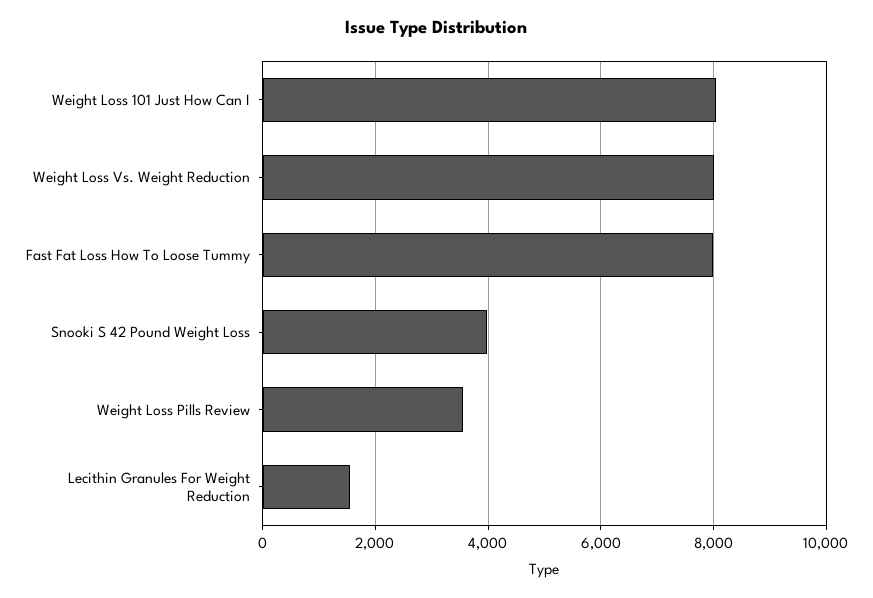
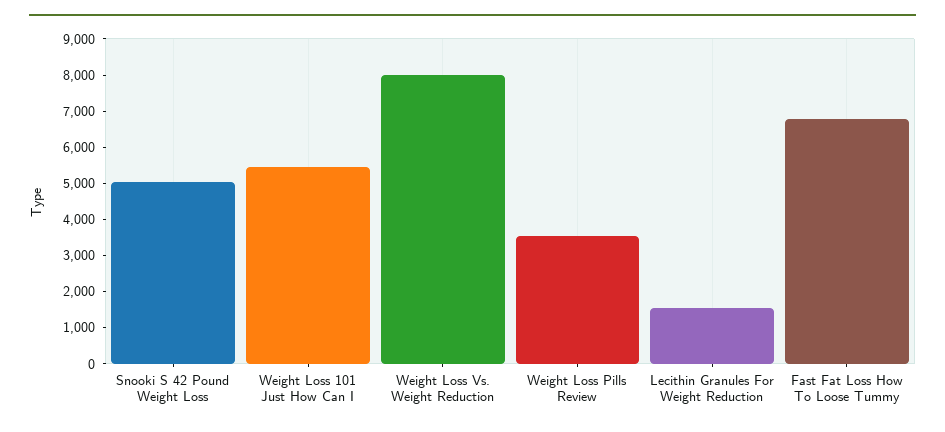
Weight Loss 101 Just How Can I: 8000 -> 5500
Fast Fat Loss How To Loose Tummy: 8000 -> 6750
Snooki S 42 Pound Weight Loss: 4000 -> 5000

